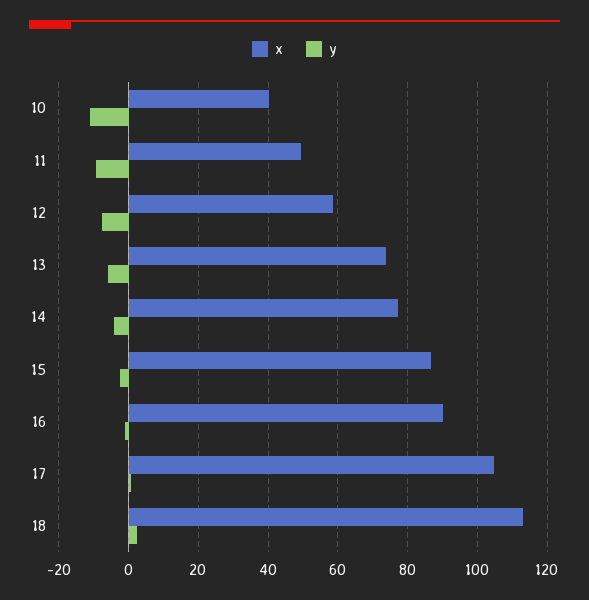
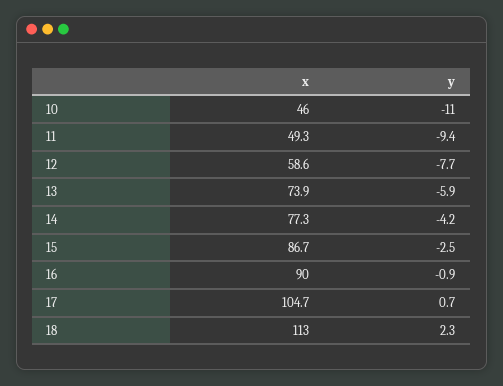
x, 10: 40 -> 46

